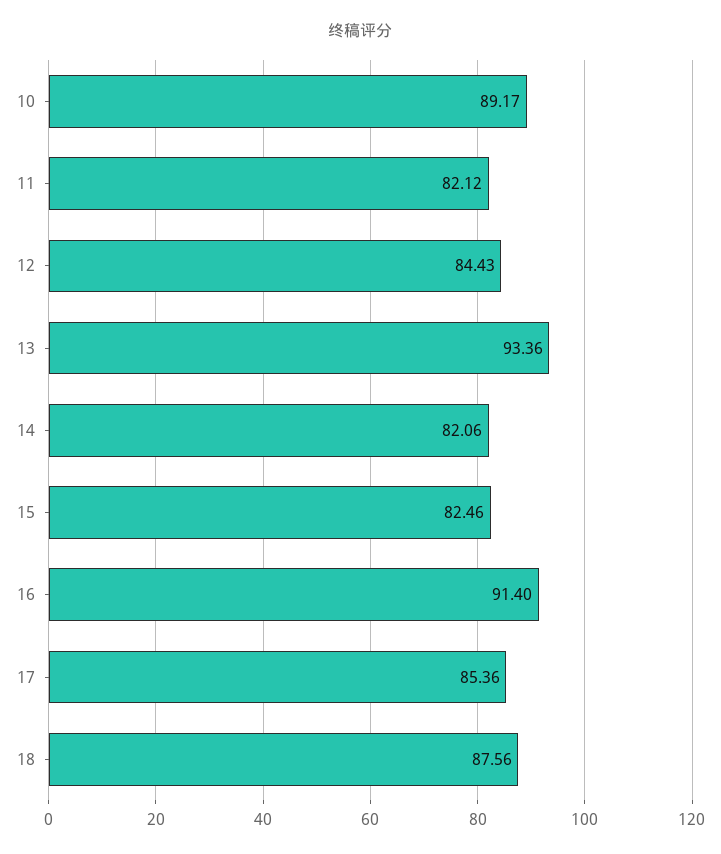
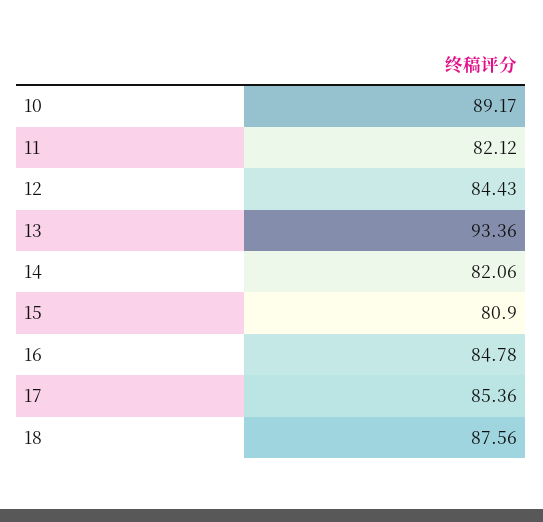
15: 82.46 -> 80.9
16: 91.4 -> 84.78

